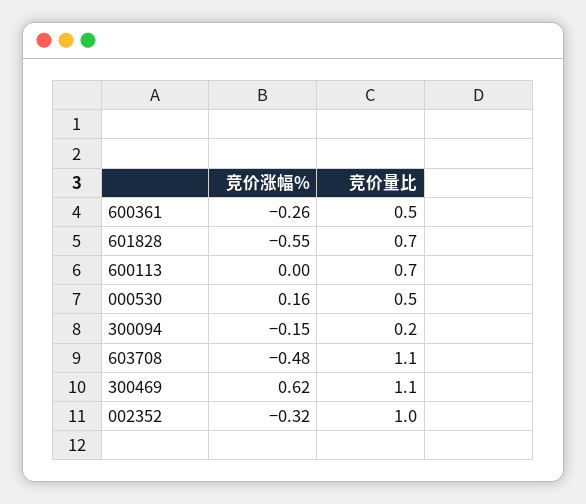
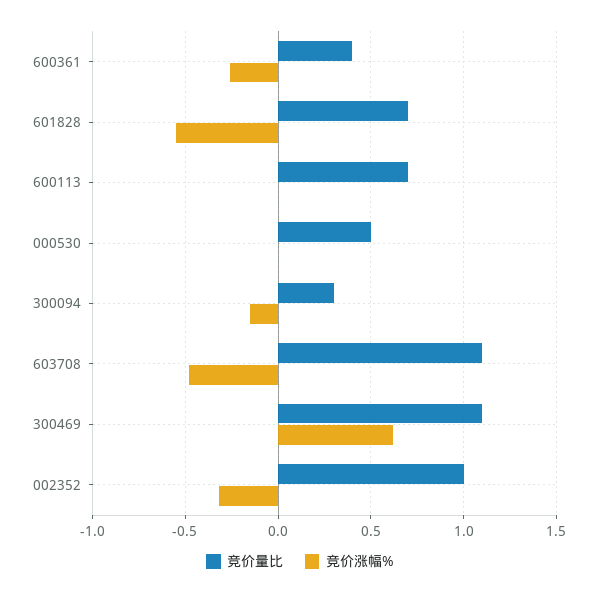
竞价量比, 600361: 0.5 -> 0.4
竞价涨幅%, 000530: 0.16 -> 0
竞价量比, 300094: 0.2 -> 0.3

